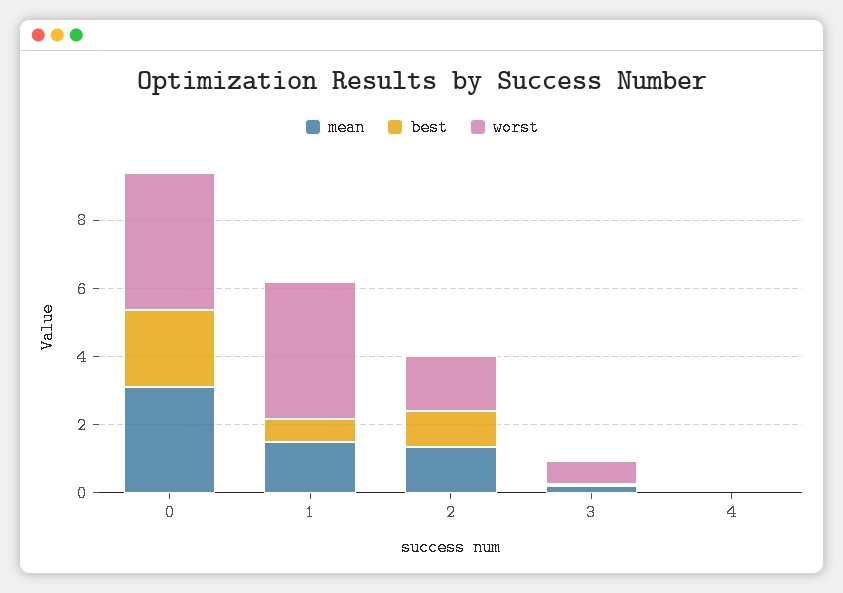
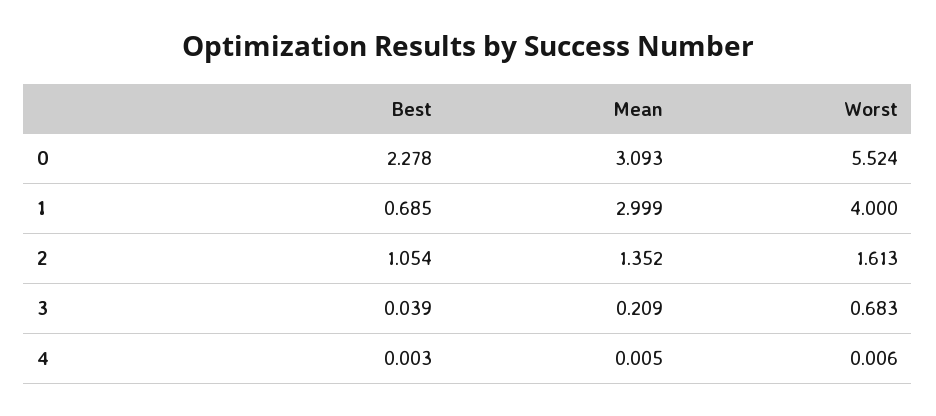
worst, 0: 4 -> 5.524
mean, 1: 1.5 -> 2.999

